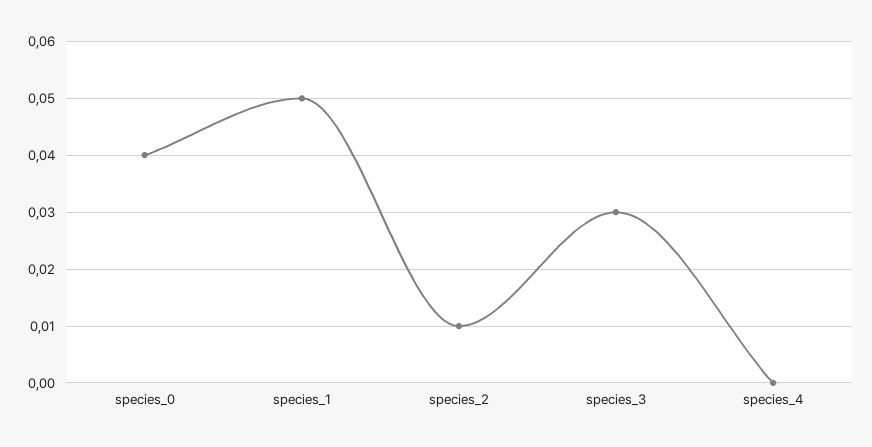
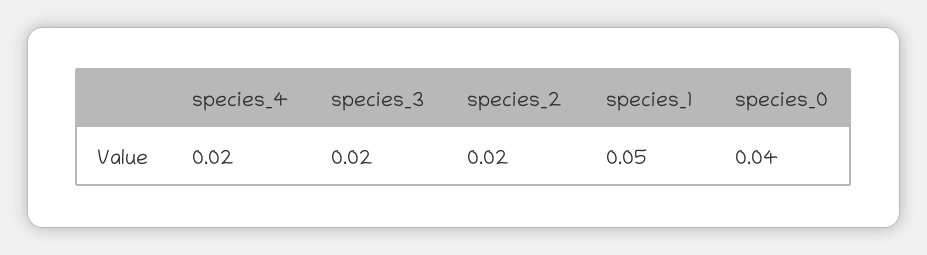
species_2: 0.01 -> 0.02
species_3: 0.03 -> 0.02
species_4: 0 -> 0.02

